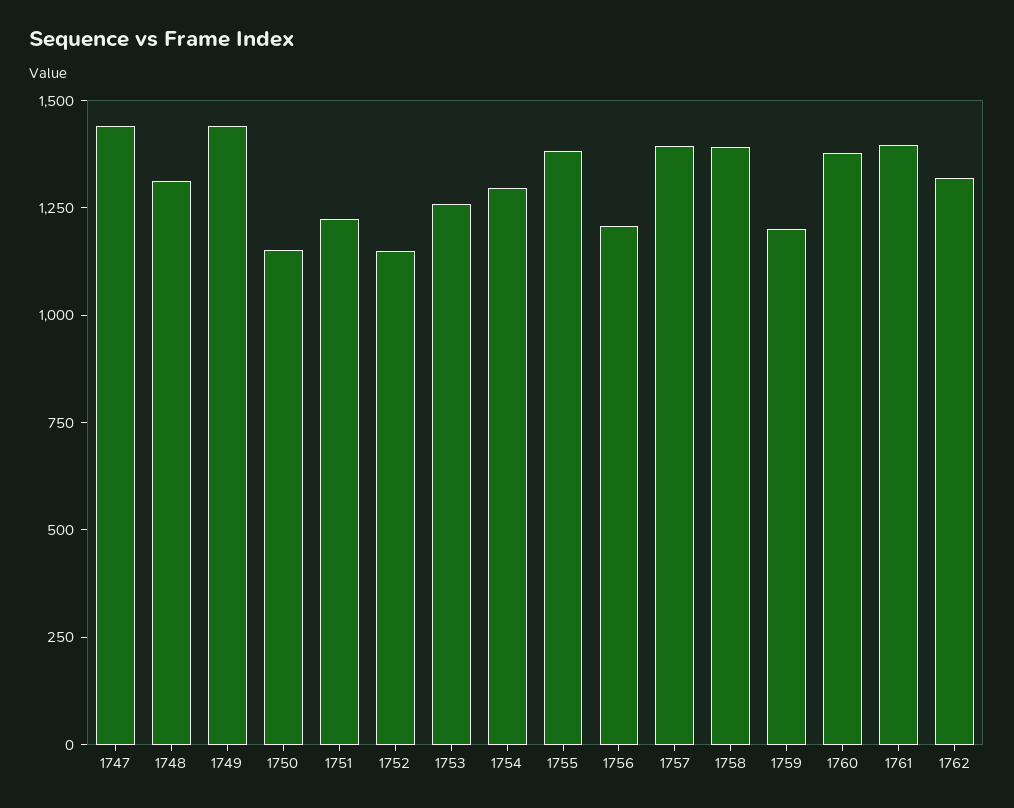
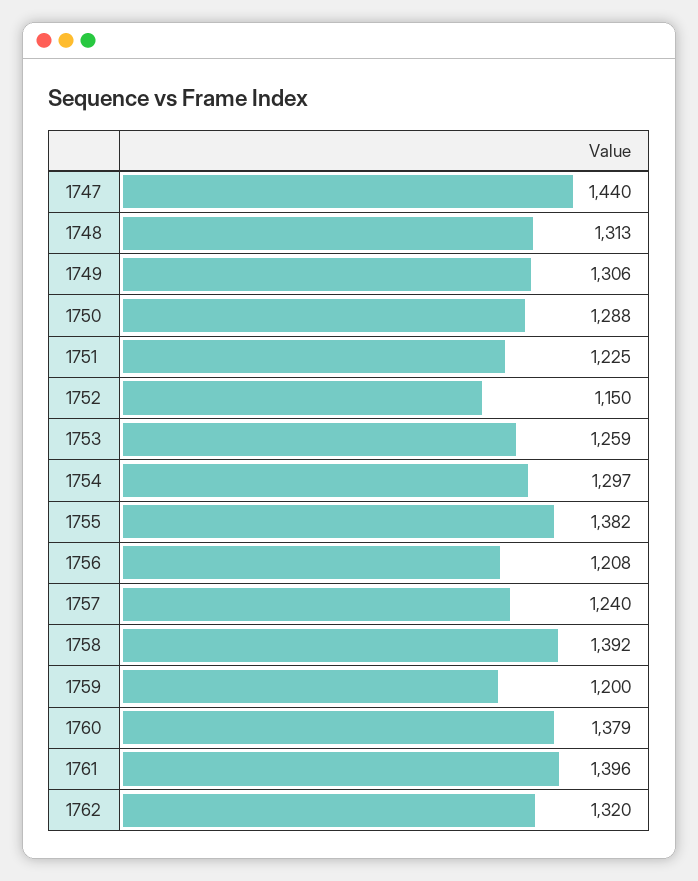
1749: 1450 -> 1306
1750: 1150 -> 1288
1757: 1400 -> 1240

